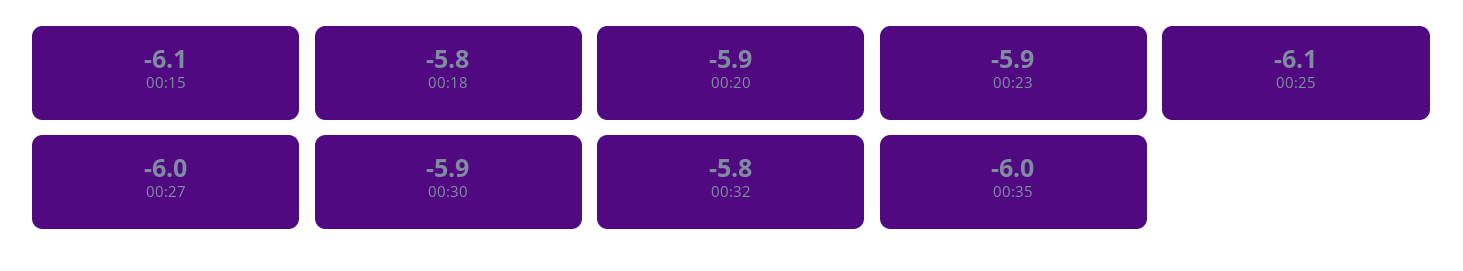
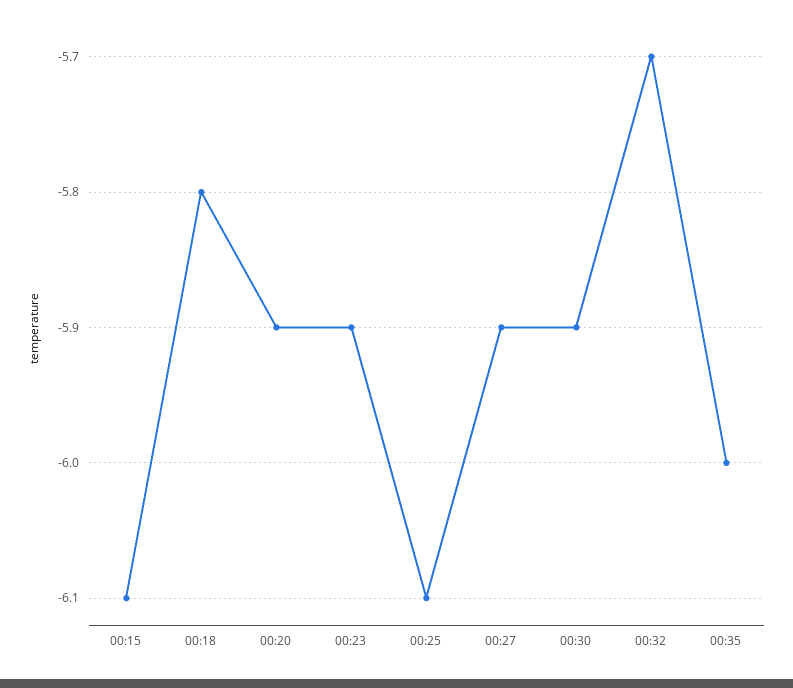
00:27: -6 -> -5.9
00:32: -5.8 -> -5.7

